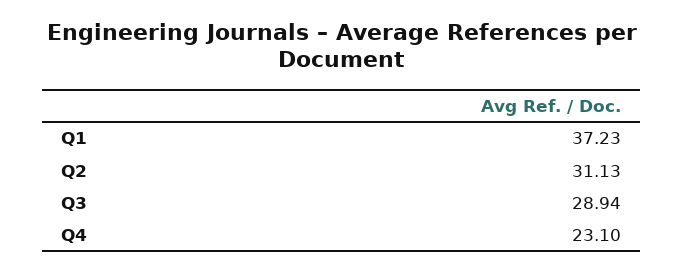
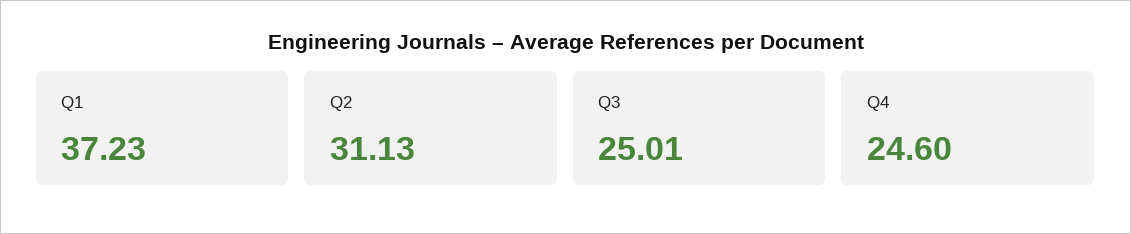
Q3: 28.94 -> 25.01
Q4: 23.1 -> 24.6

